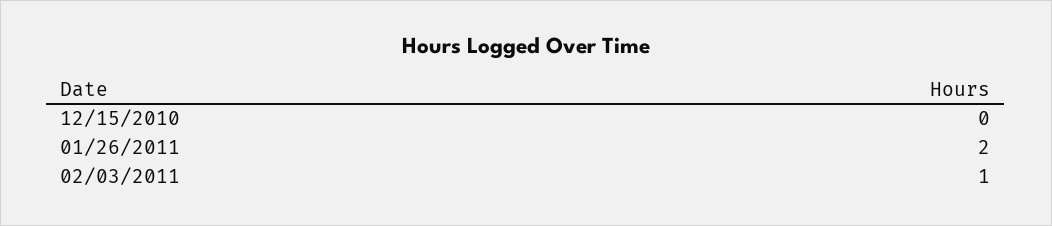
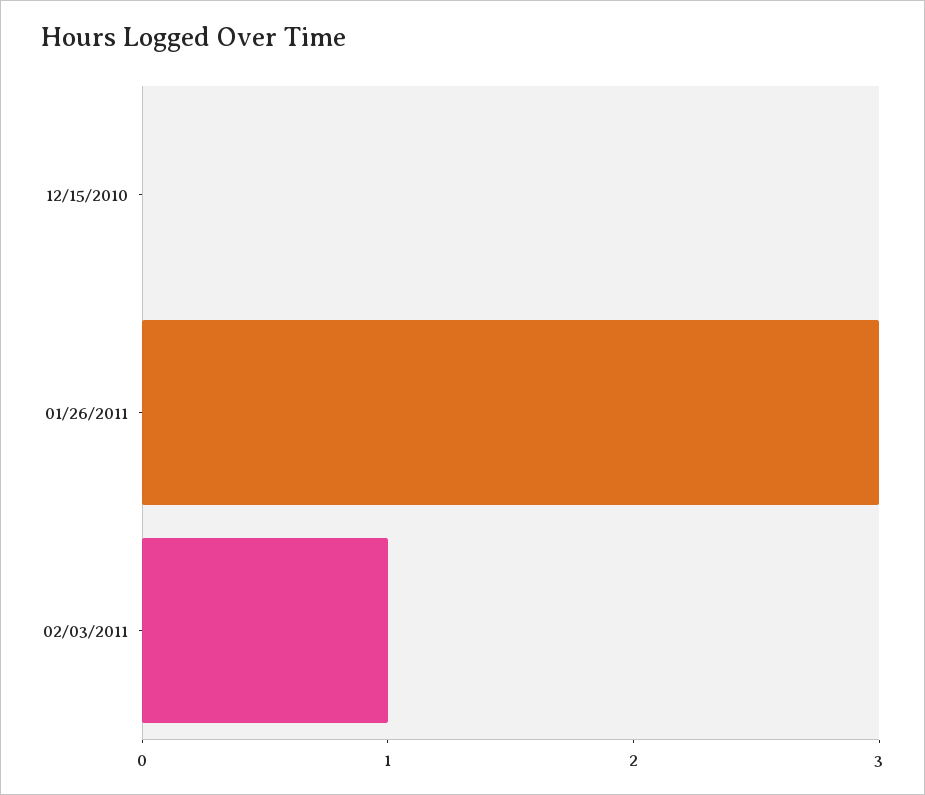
01/26/2011: 2 -> 3

